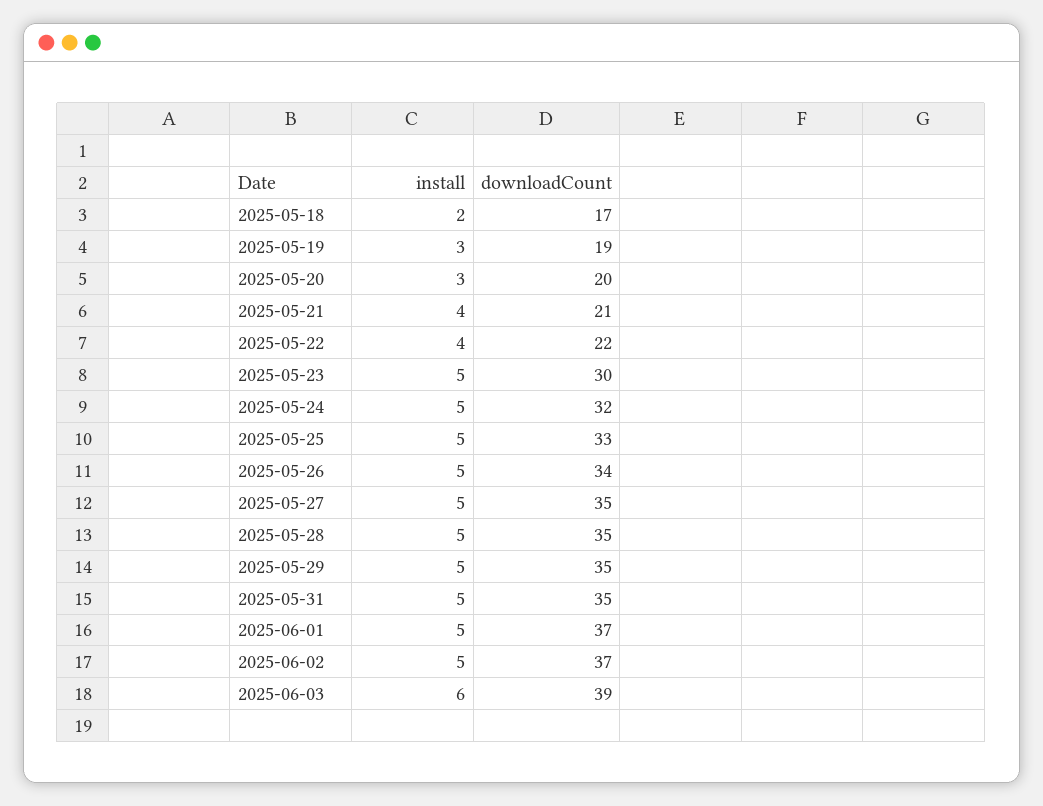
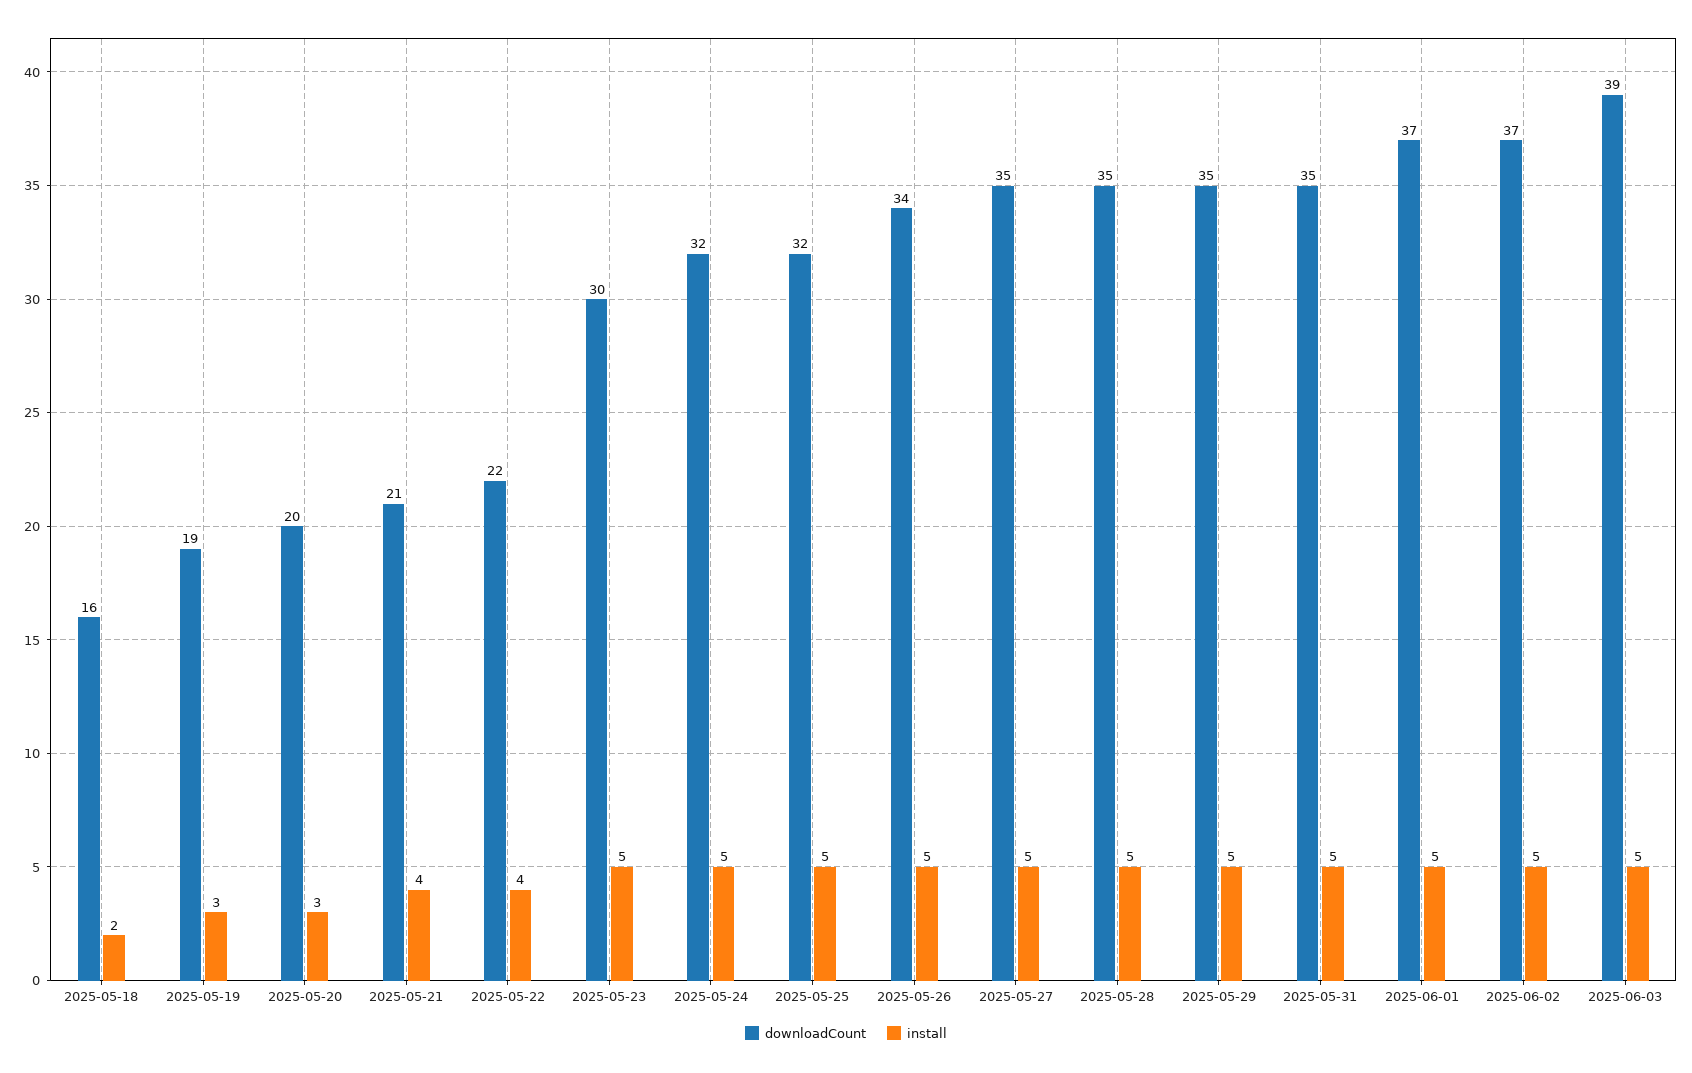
downloadCount, 2025-05-18: 17 -> 16
downloadCount, 2025-05-25: 33 -> 32
install, 2025-06-03: 6 -> 5

